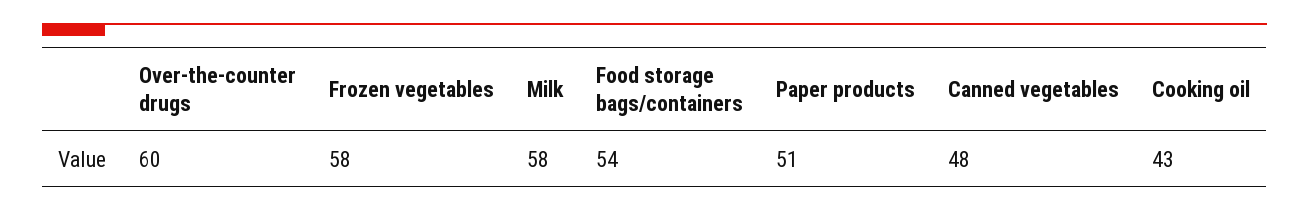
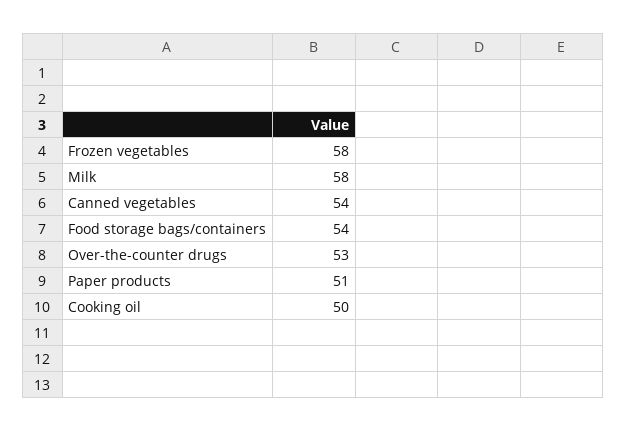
Over-the-counter drugs: 60 -> 53
Canned vegetables: 48 -> 54
Cooking oil: 43 -> 50

